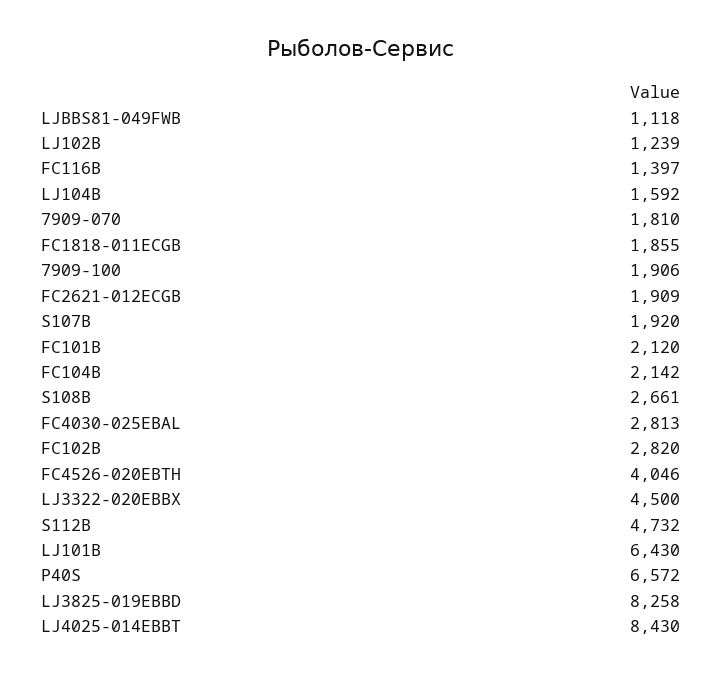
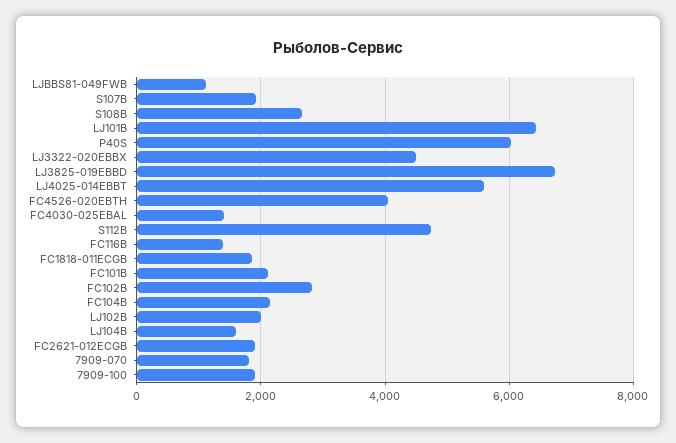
LJ102B: 1239 -> 2000
FC4030-025EBAL: 2813 -> 1400
P40S: 6572 -> 6000
LJ3825-019EBBD: 8258 -> 6800
LJ4025-014EBBT: 8430 -> 5600

